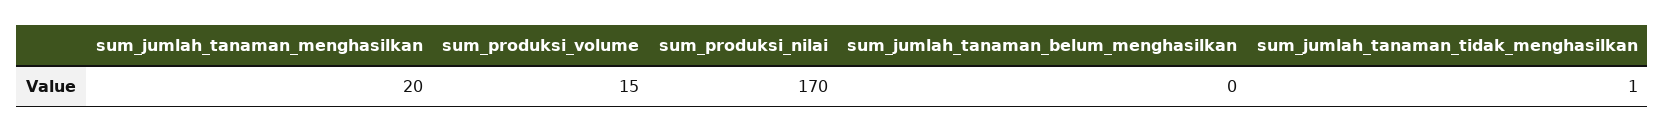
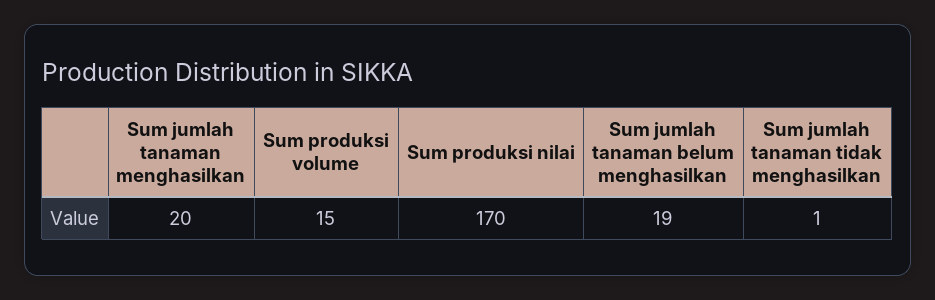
sum_jumlah_tanaman_belum_menghasilkan: 0 -> 19

